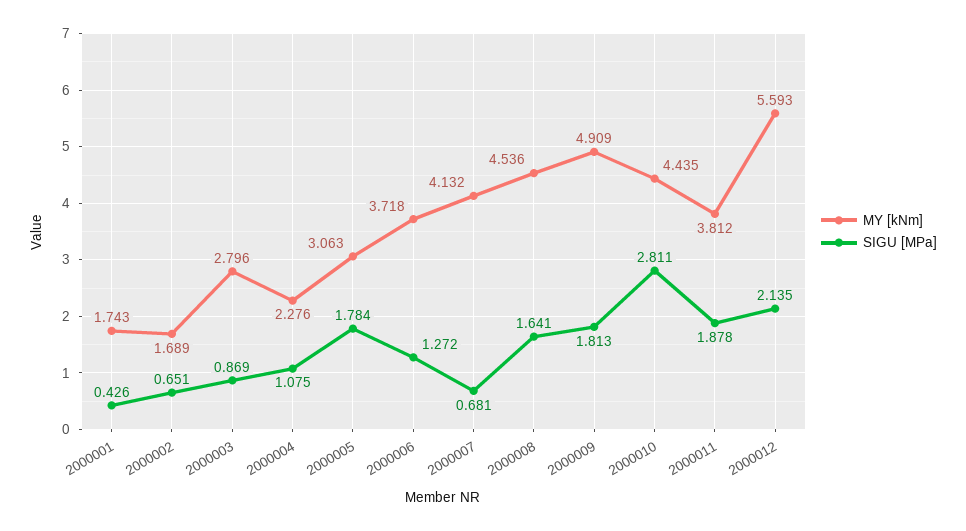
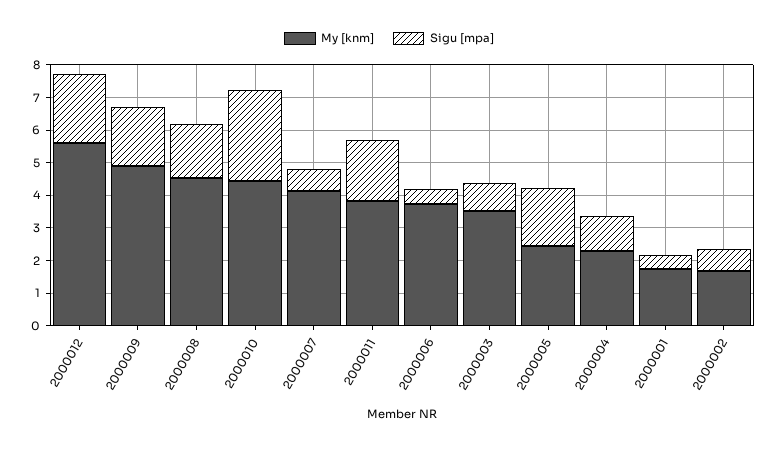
MY [kNm], 2000003: 2.796 -> 3.5
MY [kNm], 2000005: 3.063 -> 2.5
SIGU [MPa], 2000006: 1.272 -> 0.5

